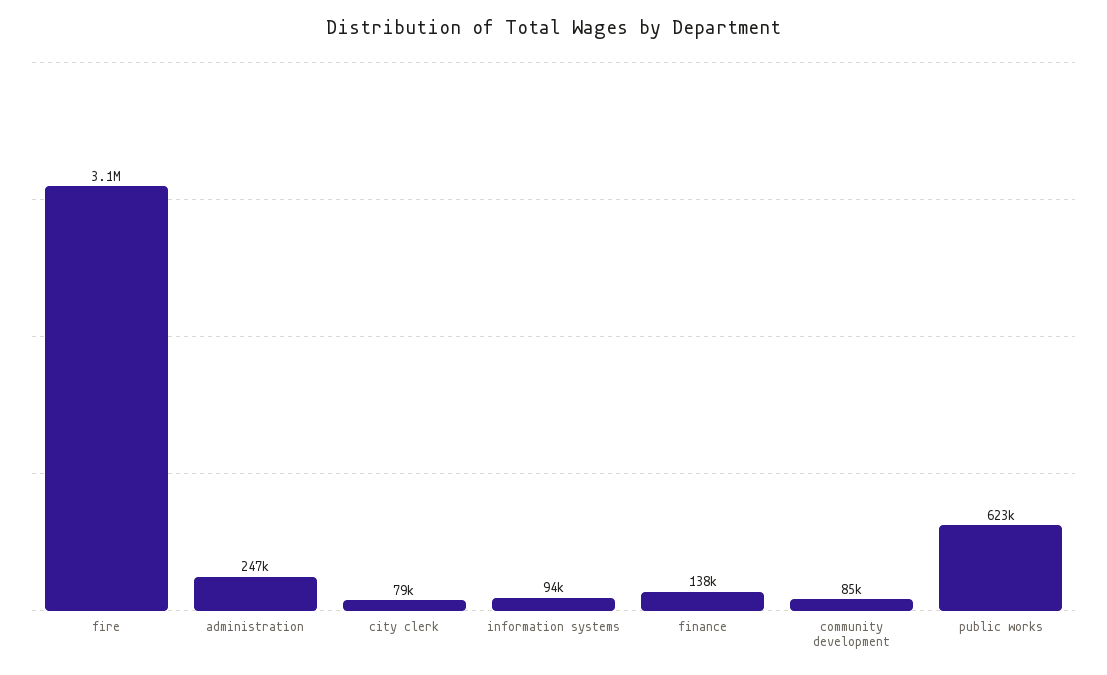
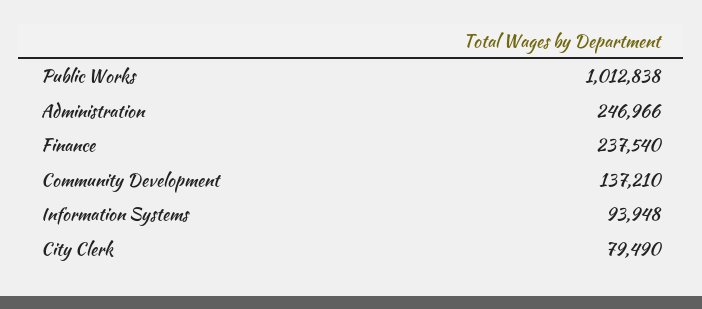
fire: 3100000 -> none
finance: 138000 -> 237540
community development: 85000 -> 137210
public works: 623000 -> 1012838

